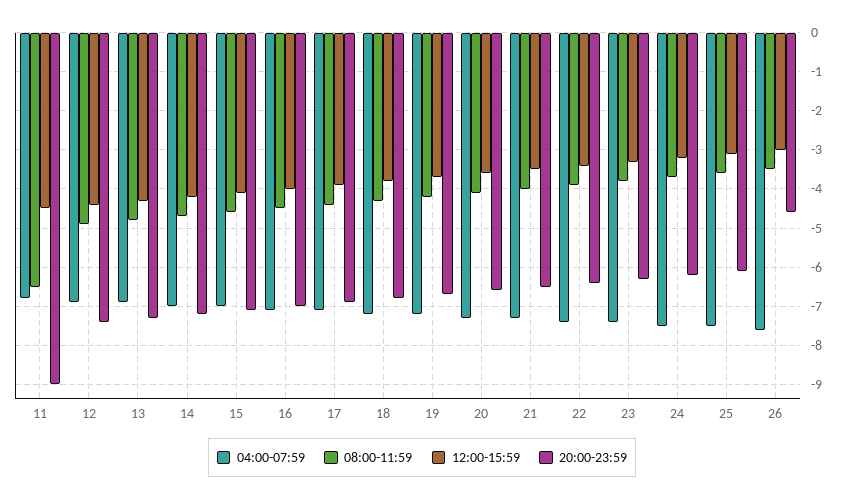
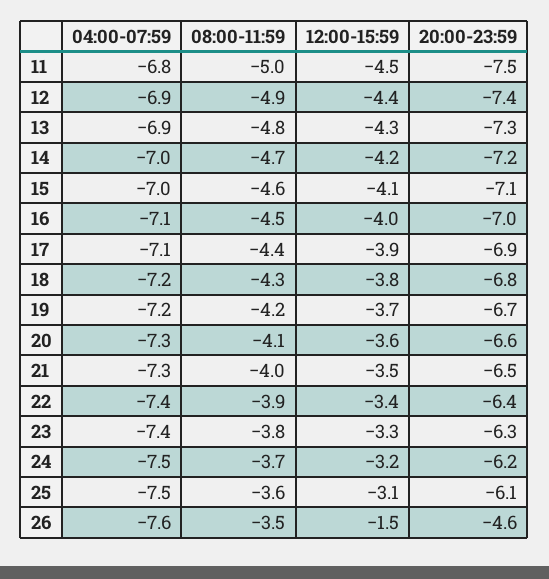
08:00-11:59, 11: -6.5 -> -5
20:00-23:59, 11: -9 -> -7.5
12:00-15:59, 26: -3 -> -1.5

